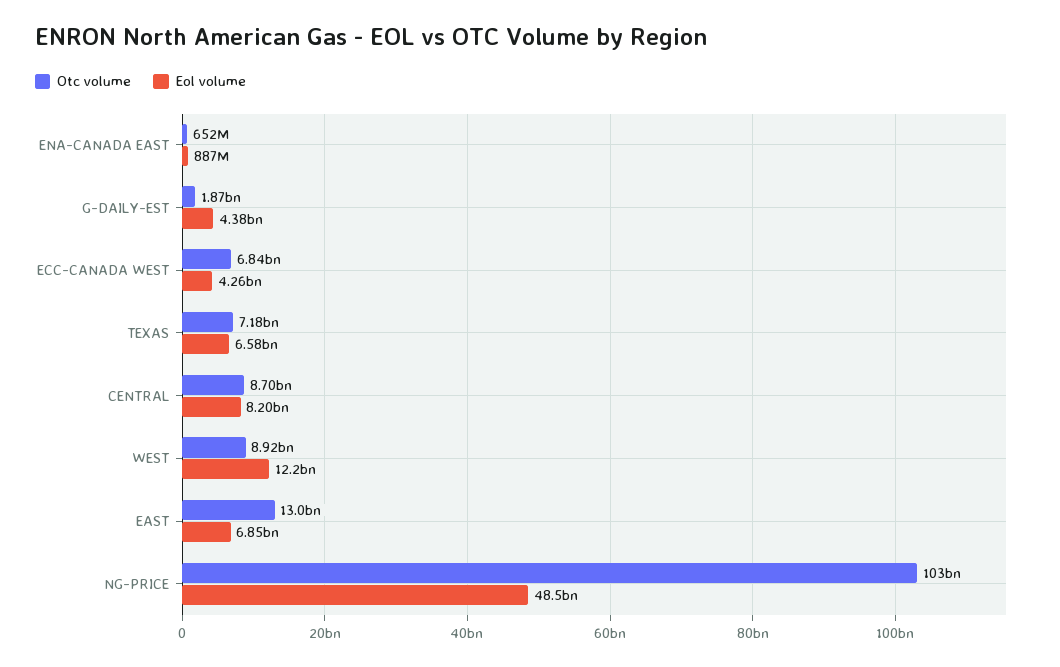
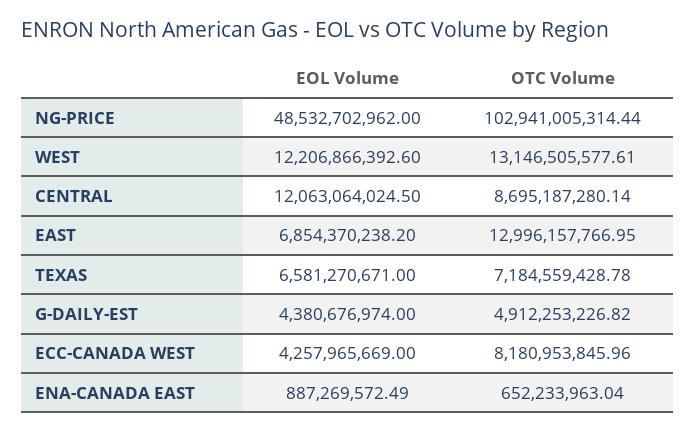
Otc volume, G-DAILY-EST: 1870000000 -> 4912253226.82
Otc volume, ECC-CANADA WEST: 6840000000 -> 8180953845.96
Eol volume, CENTRAL: 8200000000 -> 12063064024.5
Otc volume, WEST: 8920000000 -> 13146505577.61

